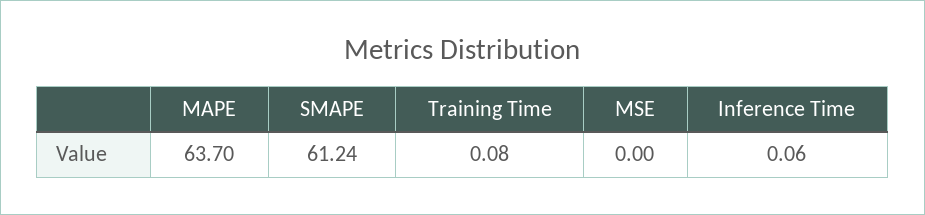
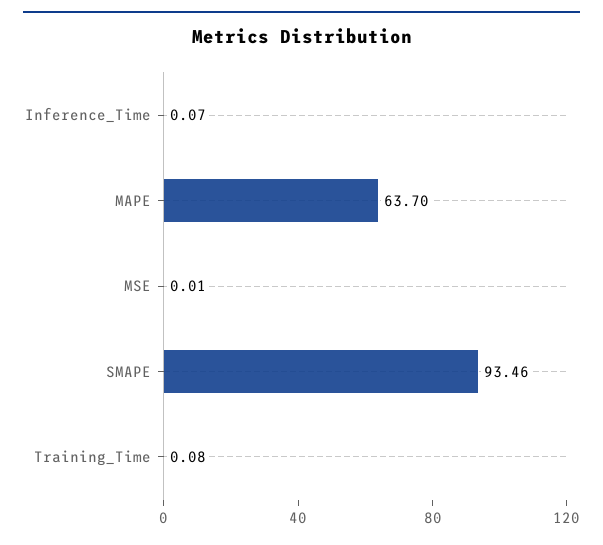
SMAPE: 61.24 -> 93.46
MSE: 0 -> 0.01
Inference Time: 0.06 -> 0.07

